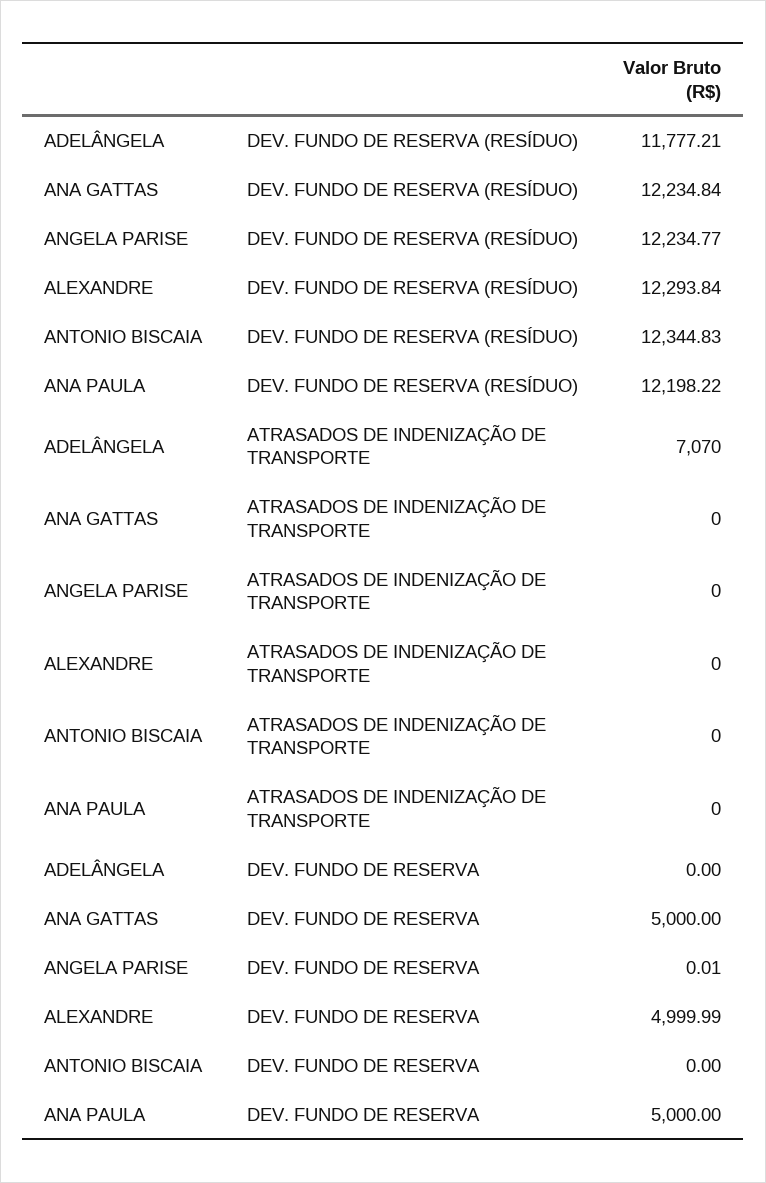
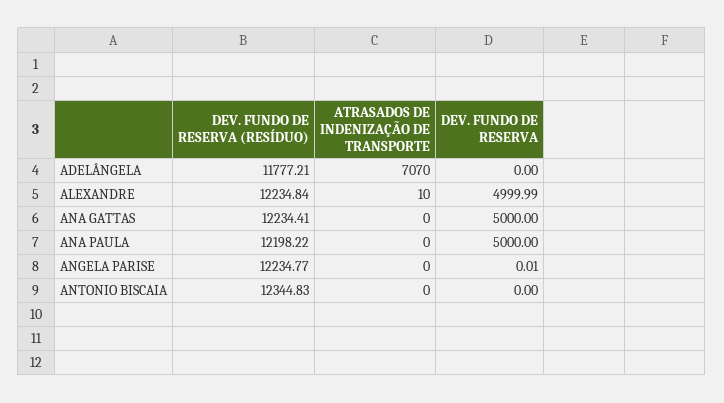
ANA GATTAS, DEV. FUNDO DE RESERVA (RESÍDUO): 12234.84 -> 12234.41
ALEXANDRE, DEV. FUNDO DE RESERVA (RESÍDUO): 12293.84 -> 12234.84
ALEXANDRE, ATRASADOS DE INDENIZAÇÃO DE TRANSPORTE: 0 -> 10

